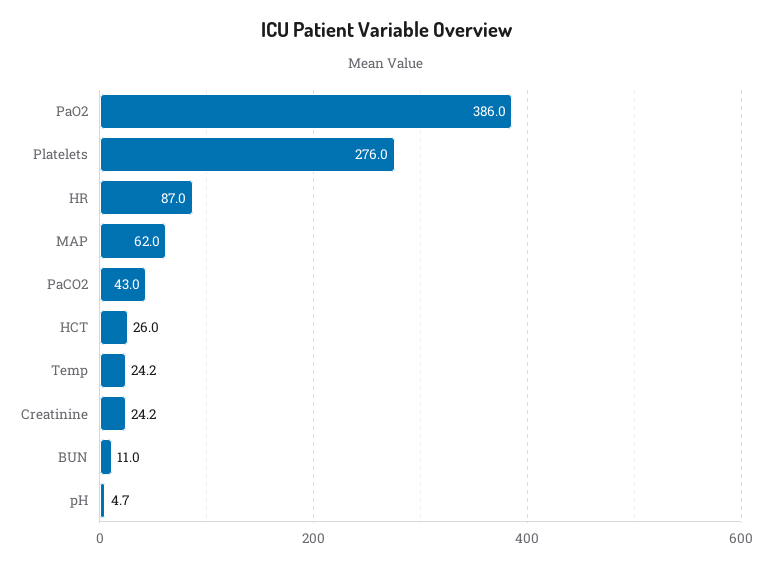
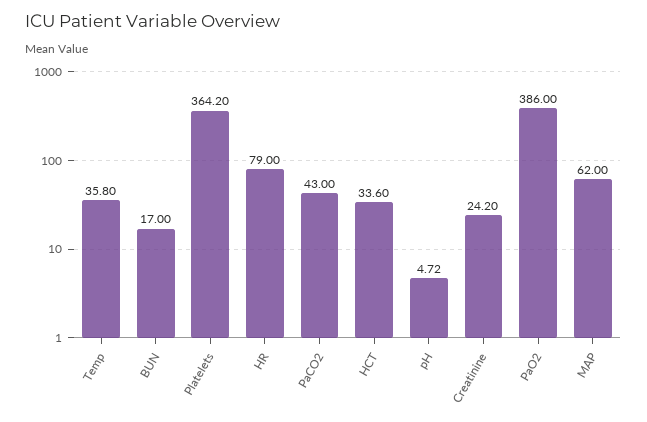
Platelets: 276 -> 364.2
HR: 87 -> 79
HCT: 26 -> 33.6
Temp: 24.2 -> 35.8
BUN: 11 -> 17

